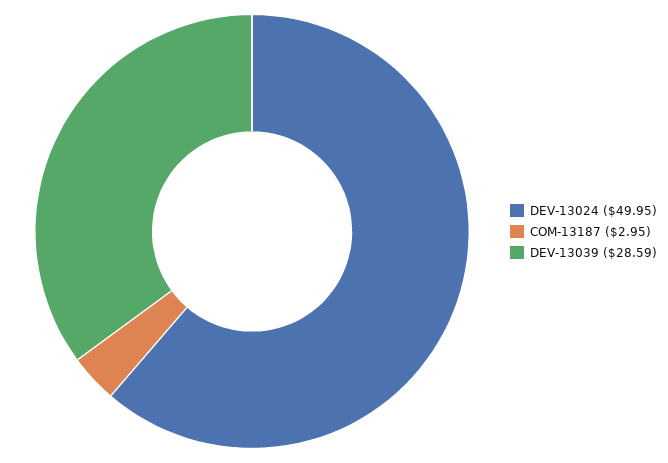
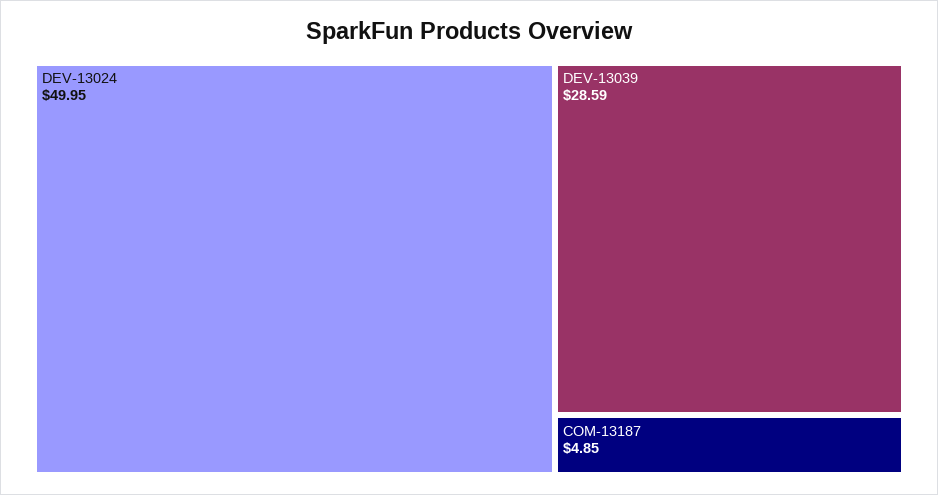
COM-13187: 2.95 -> 4.85

